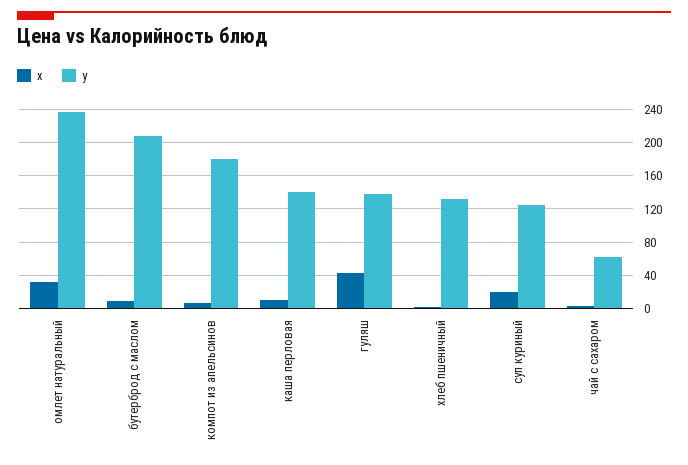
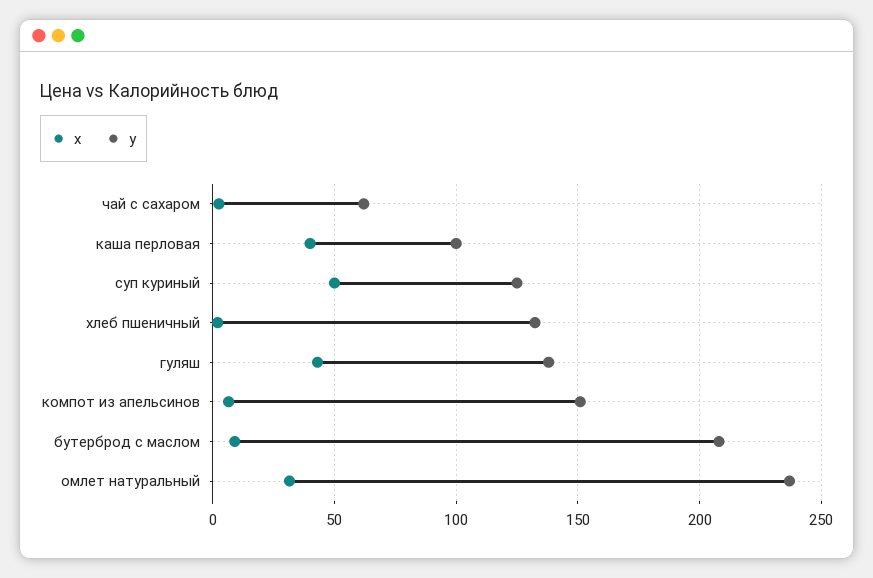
y, компот из апельсинов: 180 -> 150
x, каша перловая: 10 -> 40
y, каша перловая: 140 -> 100
x, суп куриный: 20 -> 50

